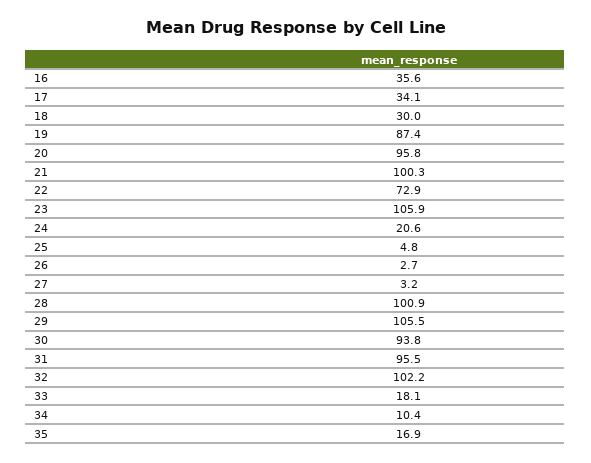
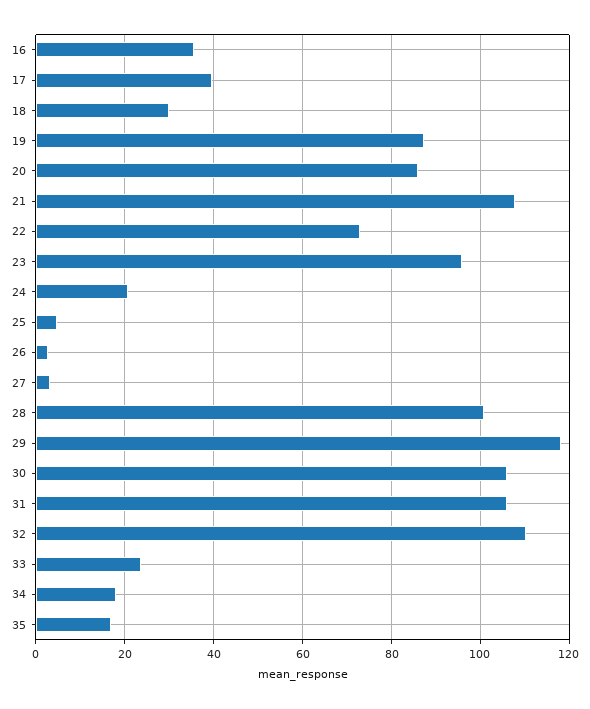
17: 34.1 -> 40
20: 95.8 -> 86
21: 100.3 -> 108
23: 105.9 -> 96
29: 105.5 -> 118
30: 93.8 -> 106
31: 95.5 -> 106
32: 102.2 -> 110
33: 18.1 -> 24
34: 10.4 -> 18

